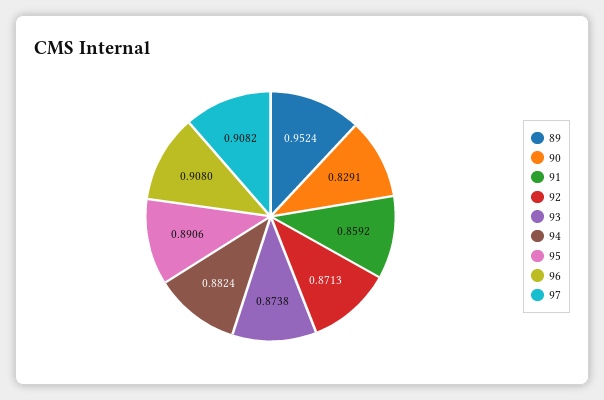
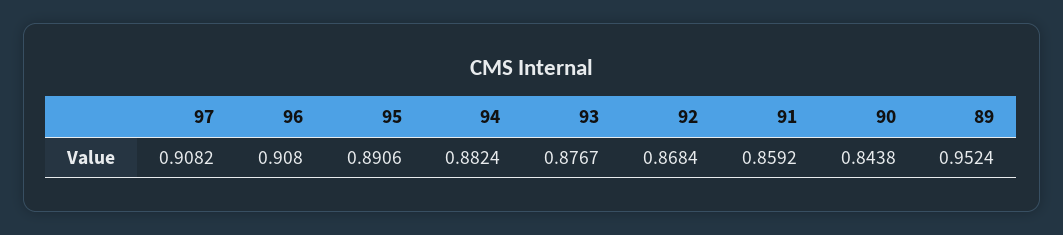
90: 0.8291 -> 0.8438
92: 0.8713 -> 0.8684
93: 0.8738 -> 0.8767

